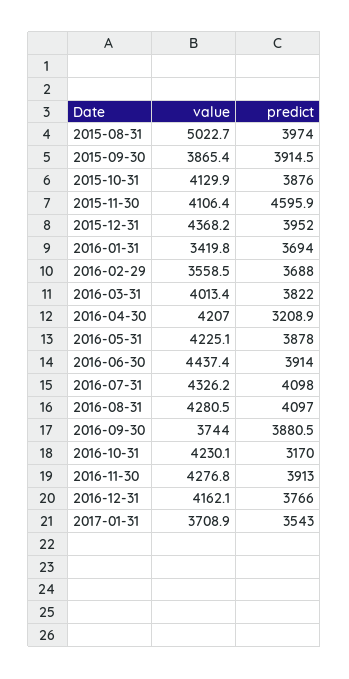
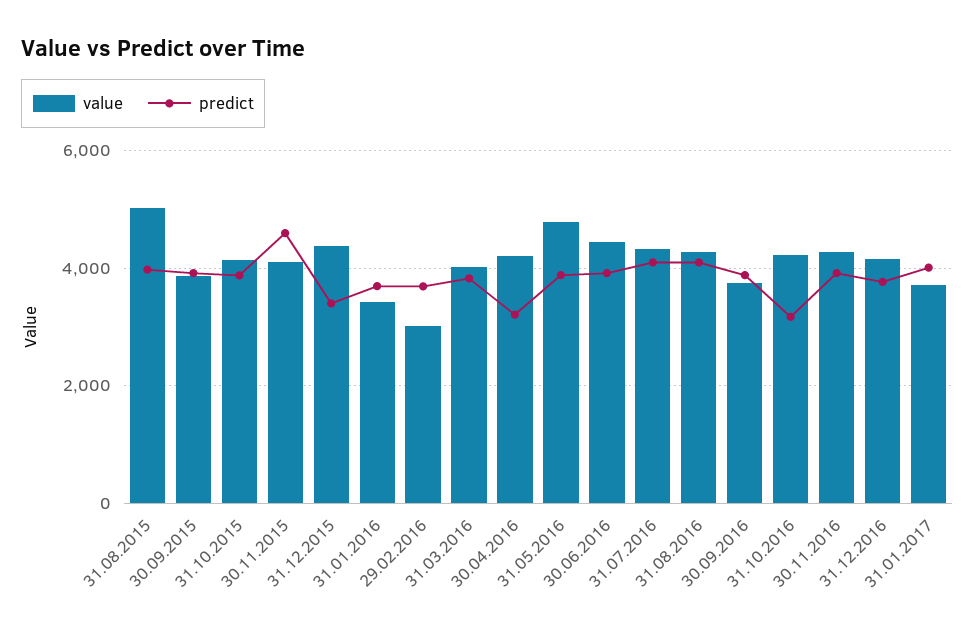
predict, 2015-12-31: 3952 -> 3400
value, 2016-02-29: 3558.5 -> 3000
value, 2016-05-31: 4225.1 -> 4800
predict, 2017-01-31: 3543 -> 4000

